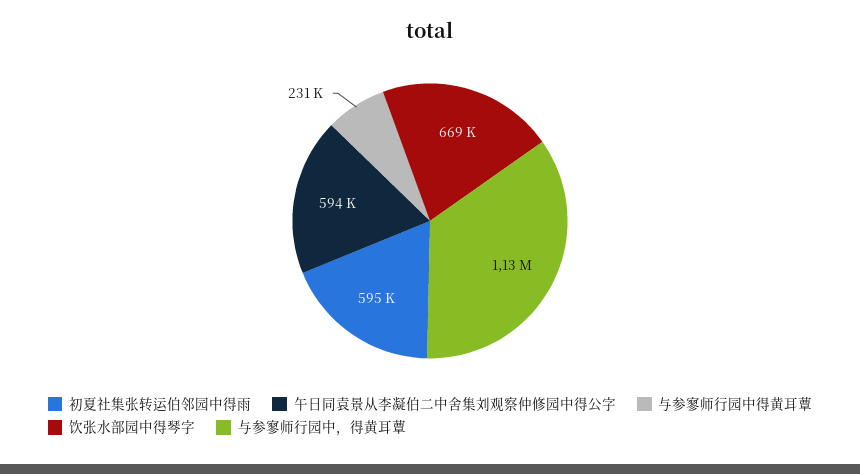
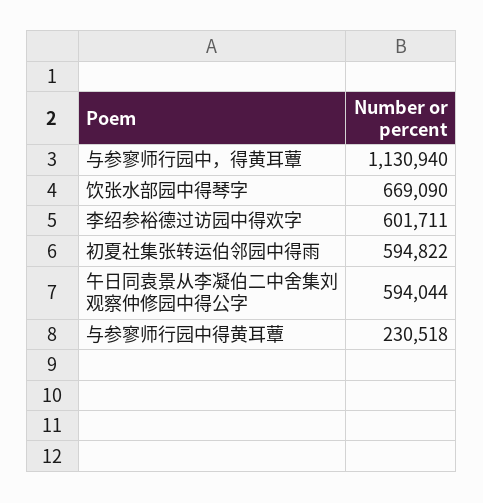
李绍参裕德过访园中得欢字: none -> 601711

